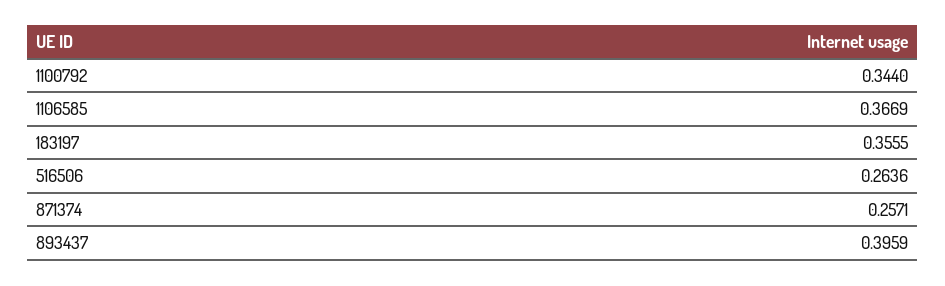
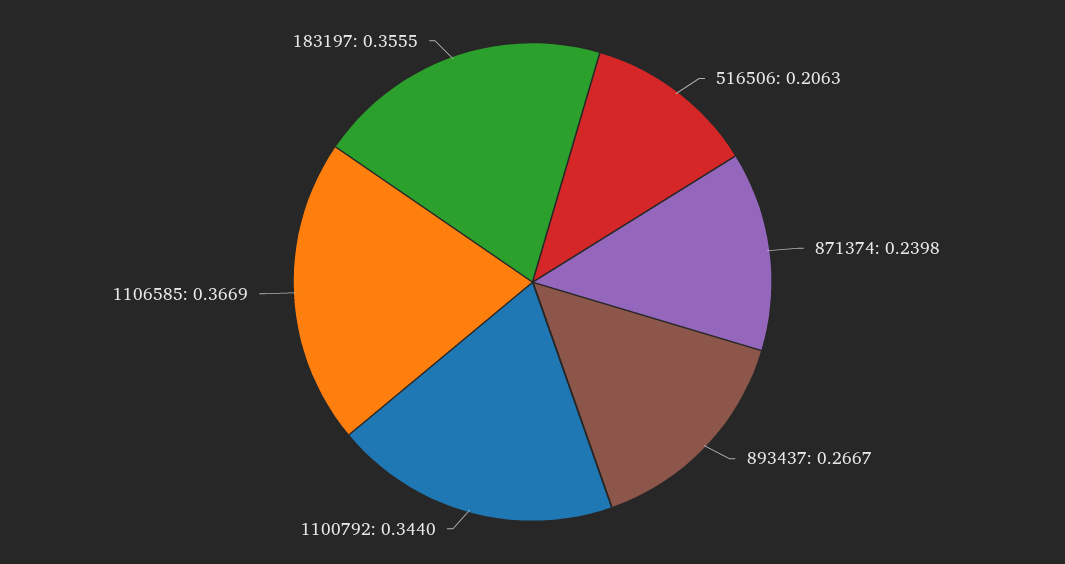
516506: 0.2636 -> 0.2063
871374: 0.2571 -> 0.2398
893437: 0.3959 -> 0.2667

